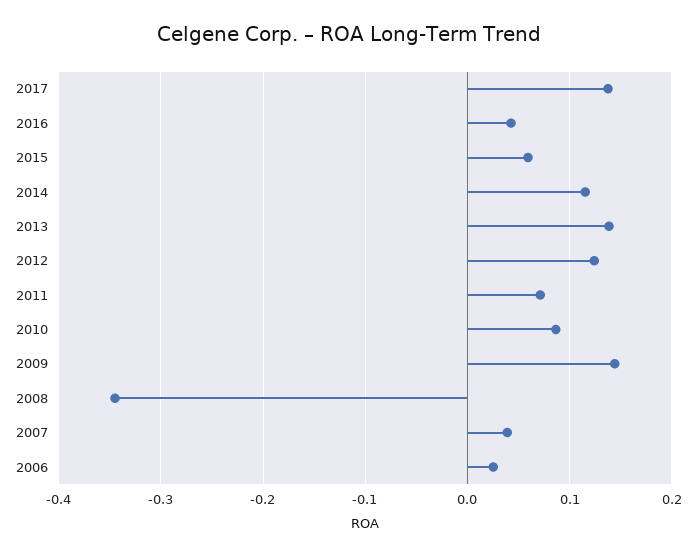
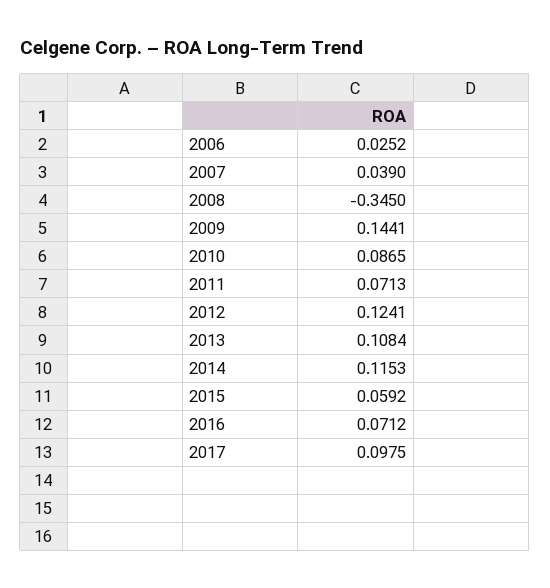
2017: 0.14 -> 0.0975
2016: 0.04 -> 0.0712
2013: 0.14 -> 0.1084

